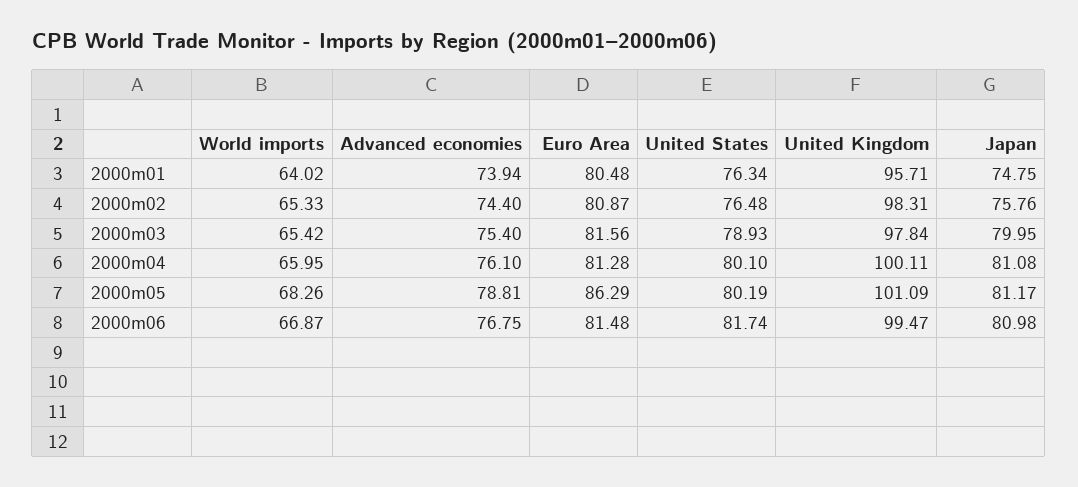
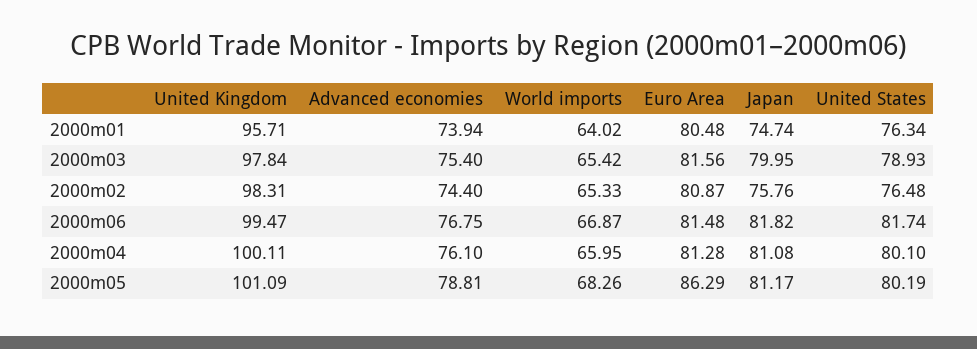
Japan, 2000m01: 74.75 -> 74.74
Japan, 2000m06: 80.98 -> 81.82

